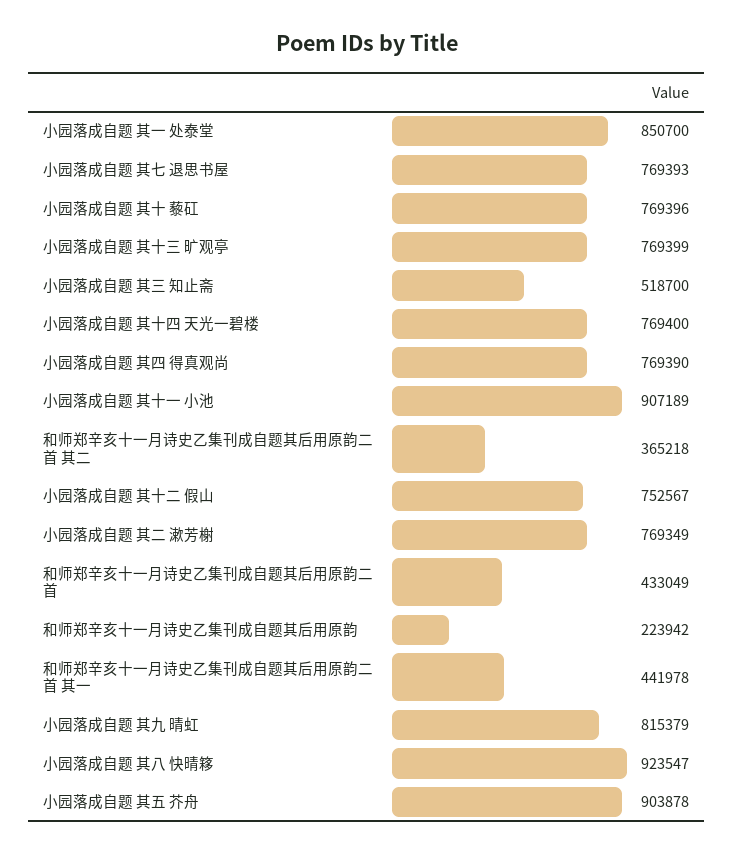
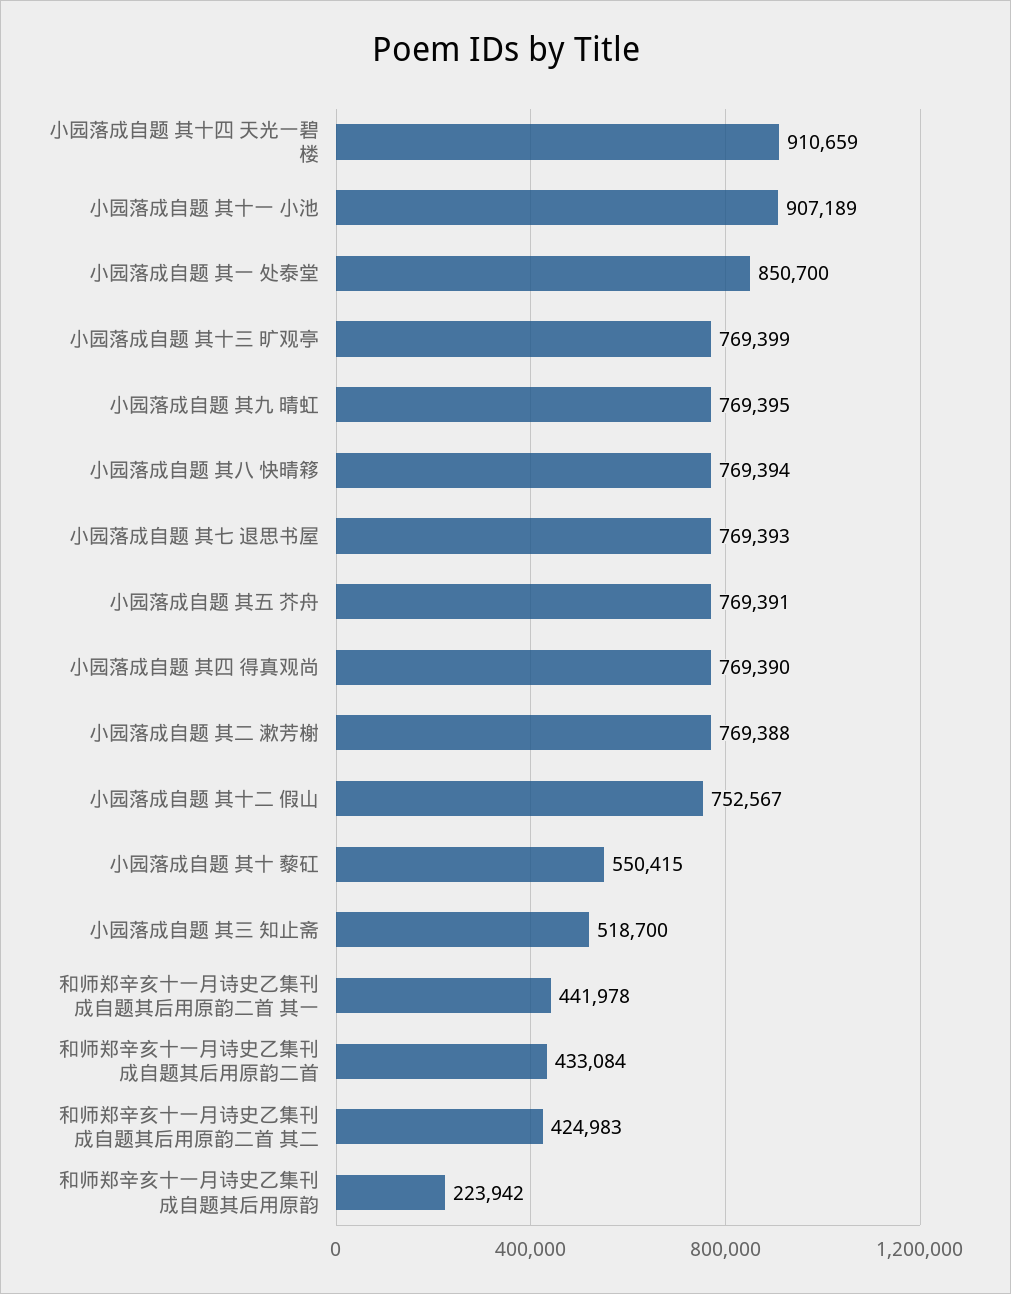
小园落成自题 其十 藜矼: 769396 -> 550415
小园落成自题 其十四 天光一碧楼: 769400 -> 910659
和师郑辛亥十一月诗史乙集刊成自题其后用原韵二首 其二: 365218 -> 424983
小园落成自题 其二 漱芳榭: 769349 -> 769388
和师郑辛亥十一月诗史乙集刊成自题其后用原韵二首: 433049 -> 433084
小园落成自题 其九 晴虹: 815379 -> 769395
小园落成自题 其八 快晴簃: 923547 -> 769394
小园落成自题 其五 芥舟: 903878 -> 769391

